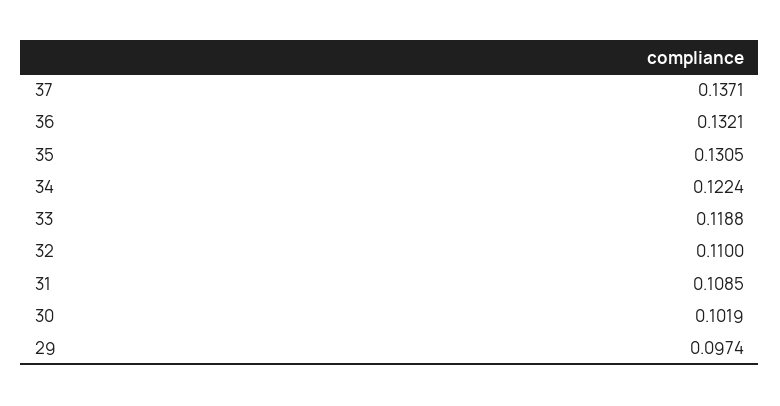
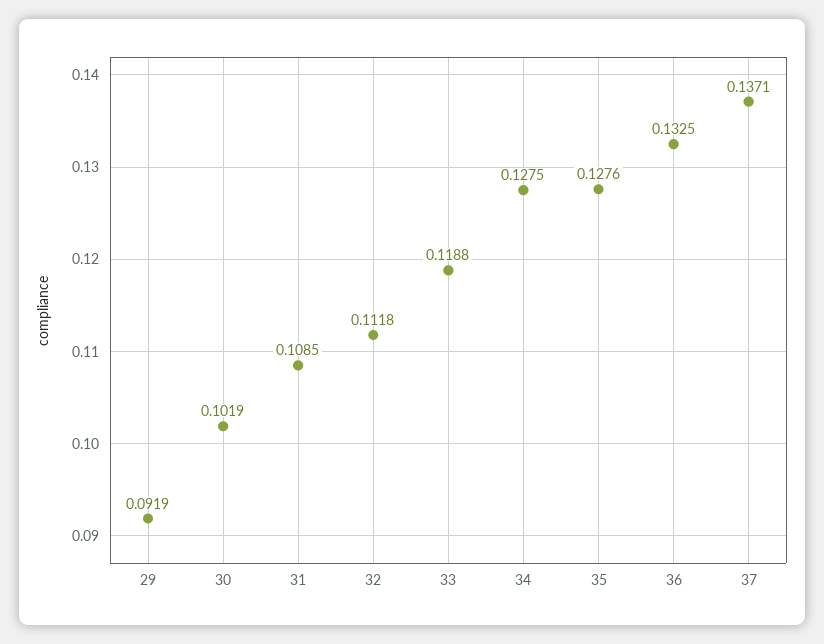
36: 0.1321 -> 0.1325
35: 0.1305 -> 0.1276
34: 0.1224 -> 0.1275
32: 0.11 -> 0.1118
29: 0.0974 -> 0.0919

